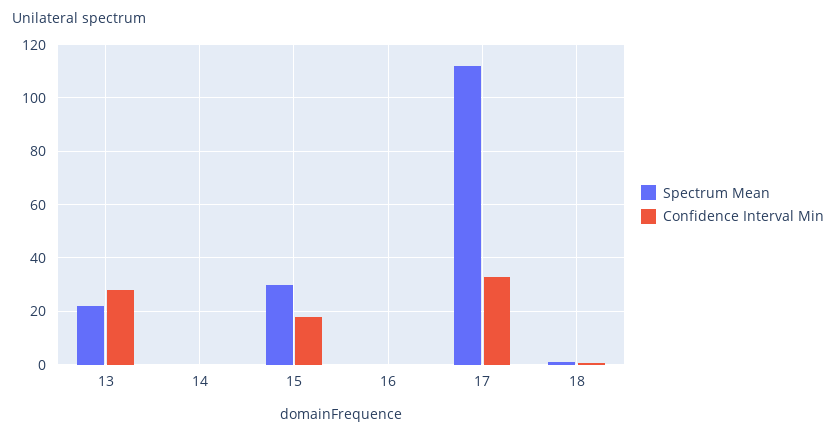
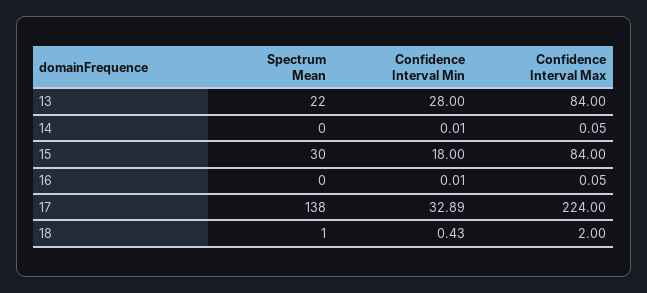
Spectrum Mean, 17: 112.5 -> 138
Confidence Interval Max, 13: none -> 84
Confidence Interval Max, 14: none -> 0.05
Confidence Interval Max, 15: none -> 84
Confidence Interval Max, 16: none -> 0.05
Confidence Interval Max, 17: none -> 224
Confidence Interval Max, 18: none -> 2

